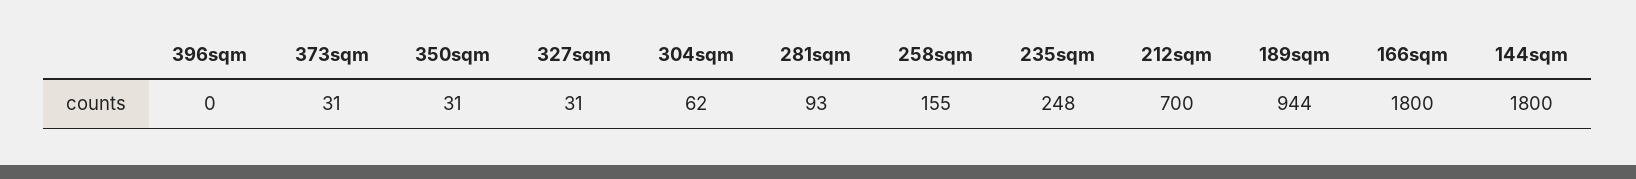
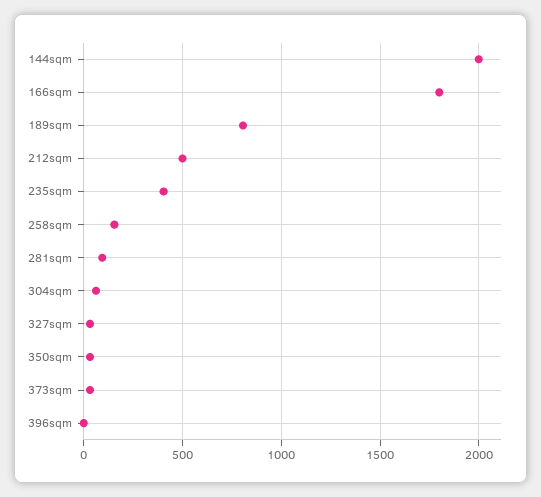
235sqm: 248 -> 400
212sqm: 700 -> 500
189sqm: 944 -> 800
144sqm: 1800 -> 2000

